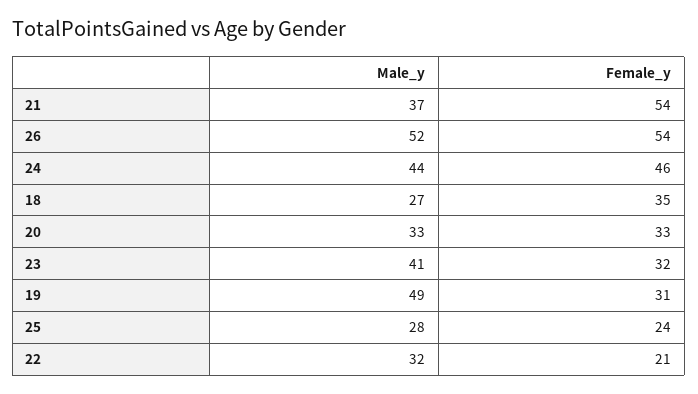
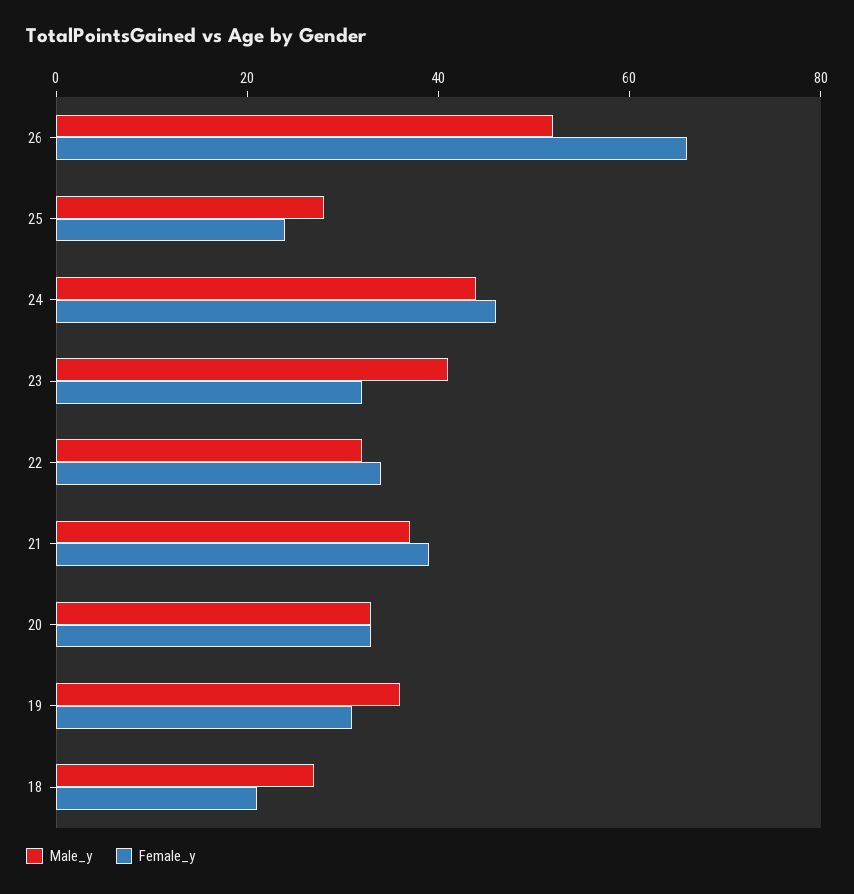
Female_y, 21: 54 -> 40
Female_y, 26: 54 -> 65
Female_y, 18: 35 -> 20
Male_y, 19: 49 -> 35
Female_y, 22: 21 -> 35

